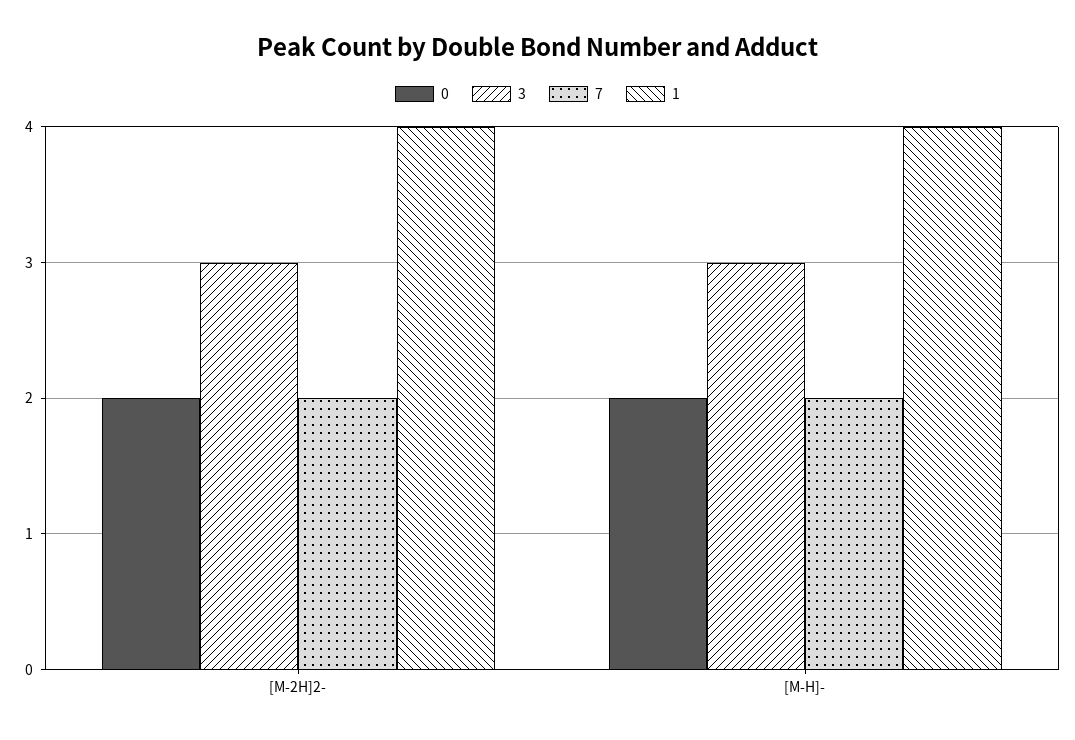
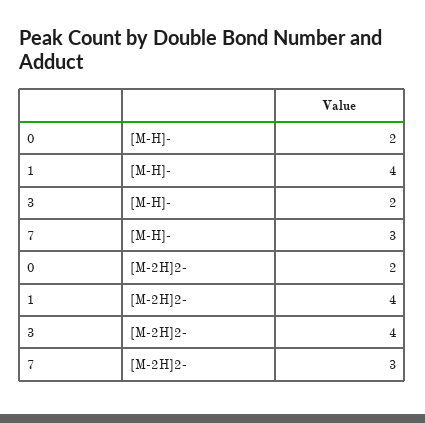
3, [M-2H]2-: 3 -> 4
7, [M-2H]2-: 2 -> 3
3, [M-H]-: 3 -> 2
7, [M-H]-: 2 -> 3

